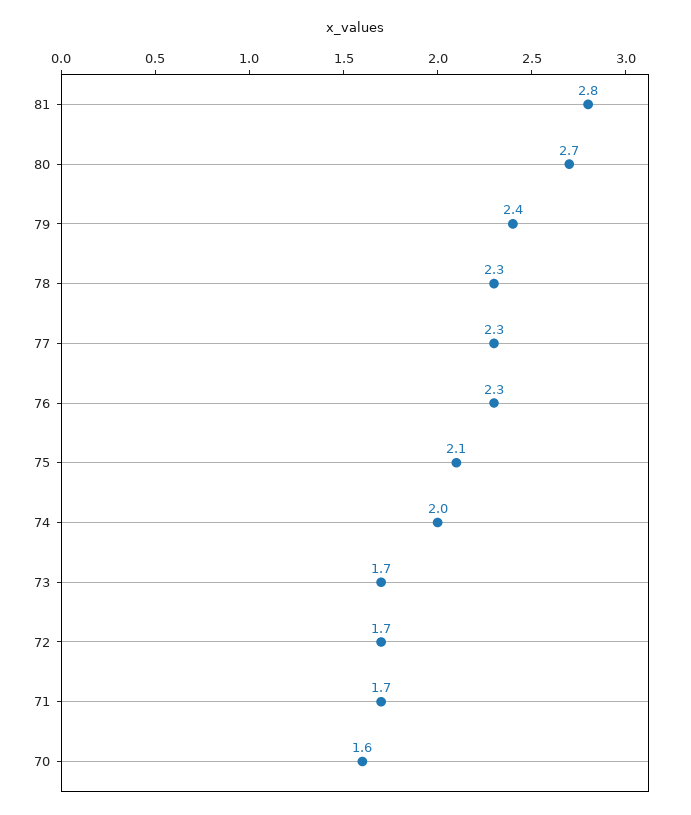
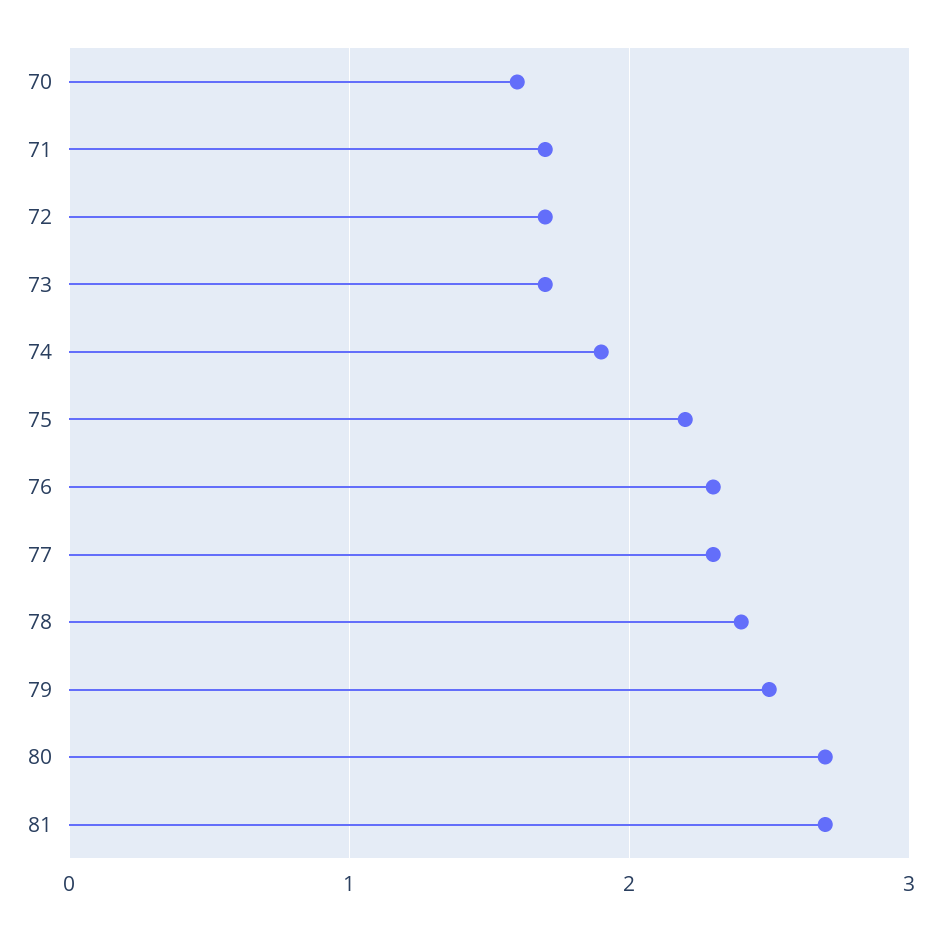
81: 2.8 -> 2.7
79: 2.4 -> 2.5
78: 2.3 -> 2.4
75: 2.1 -> 2.2
74: 2 -> 1.9

